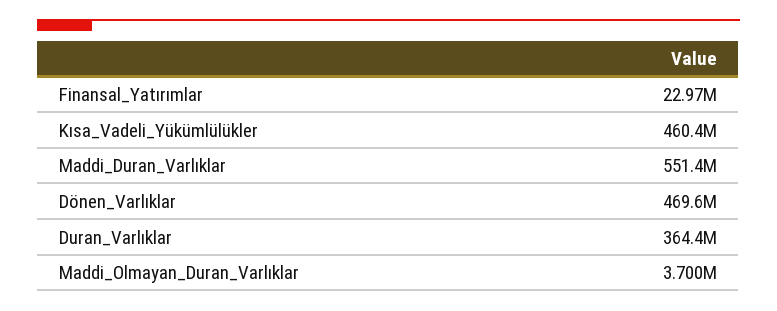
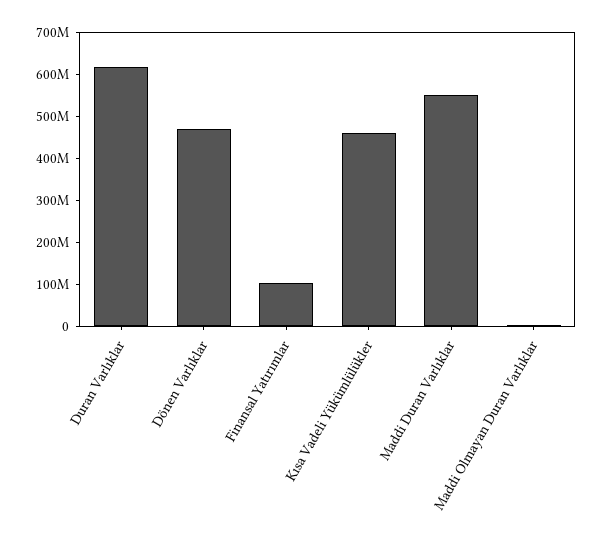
Finansal_Yatırımlar: 22970000 -> 100000000
Duran_Varlıklar: 364400000 -> 620000000

